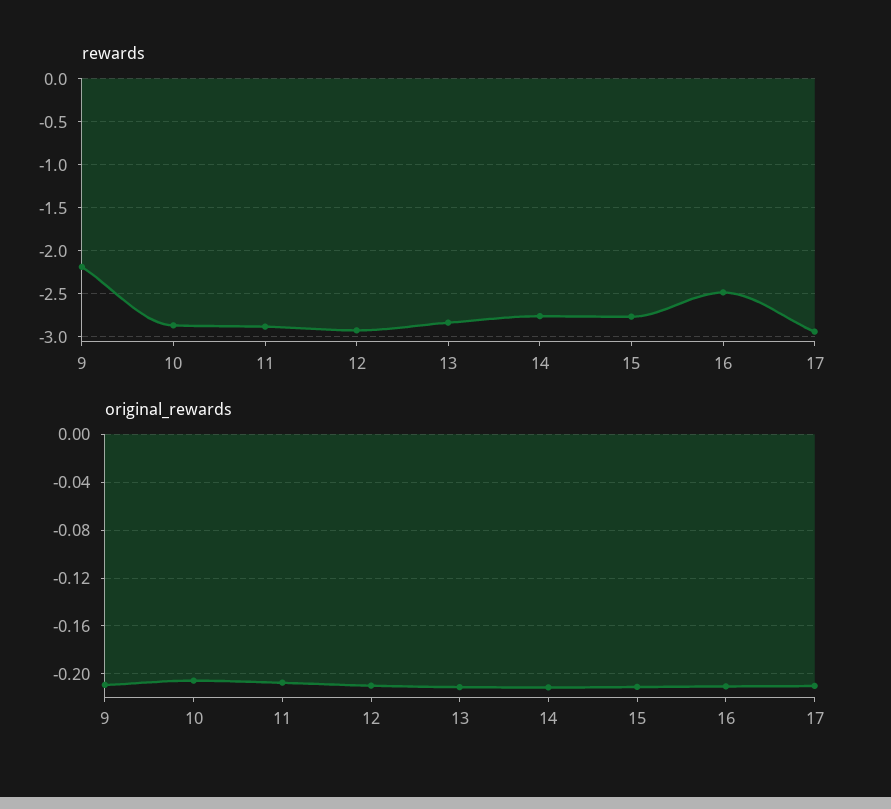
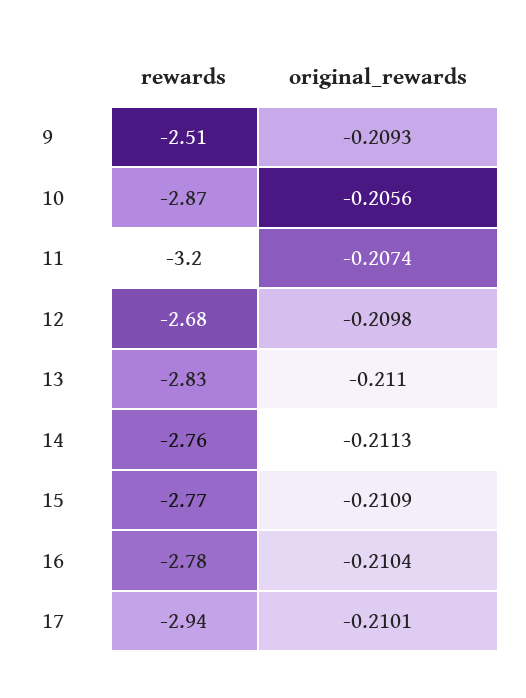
rewards, 9: -2.2 -> -2.51
rewards, 11: -2.9 -> -3.2
rewards, 12: -2.9 -> -2.68
rewards, 16: -2.5 -> -2.78

